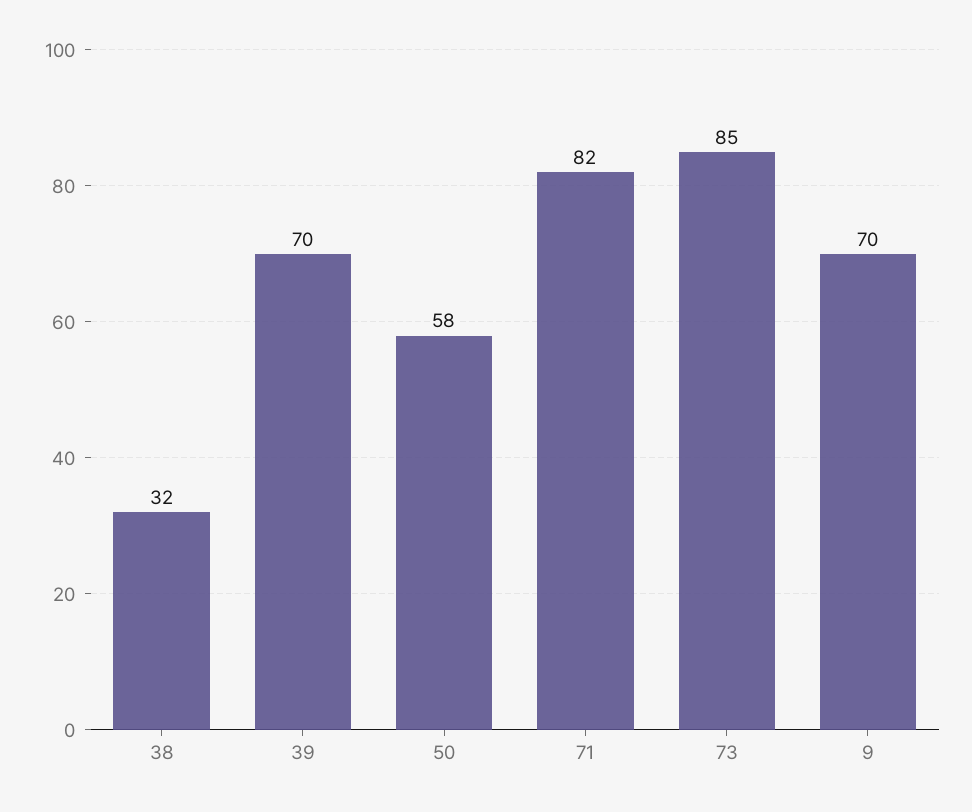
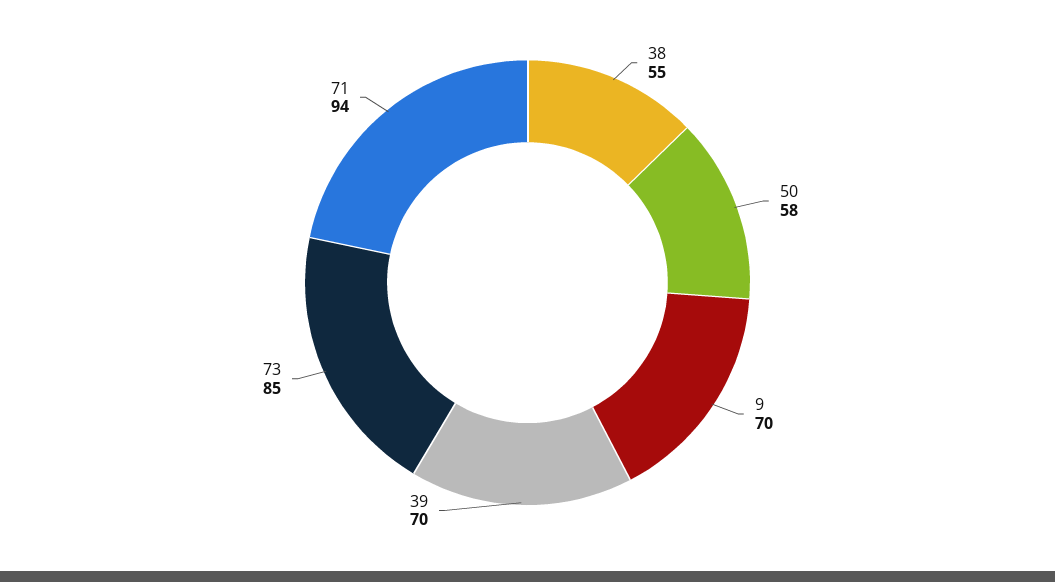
38: 32 -> 55
71: 82 -> 94

